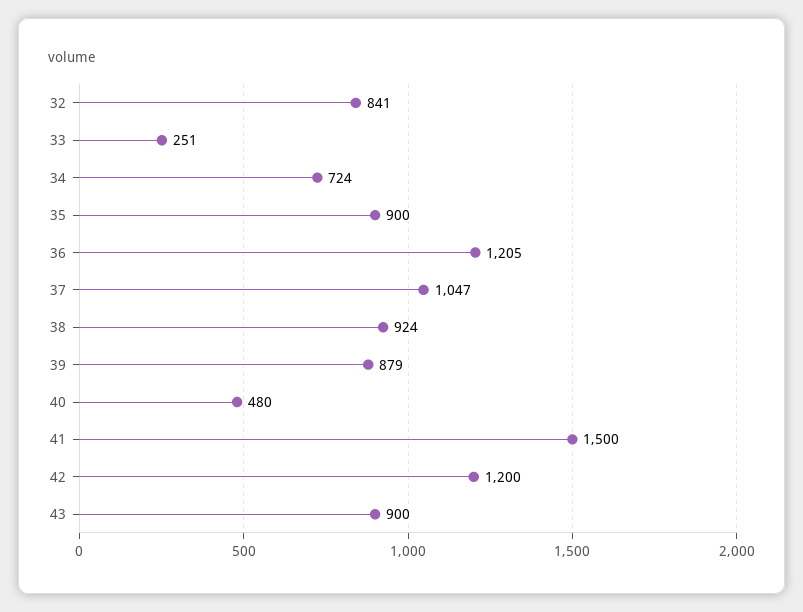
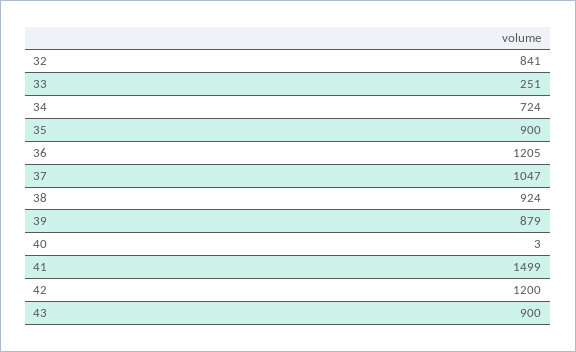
40: 480 -> 3
41: 1500 -> 1499

